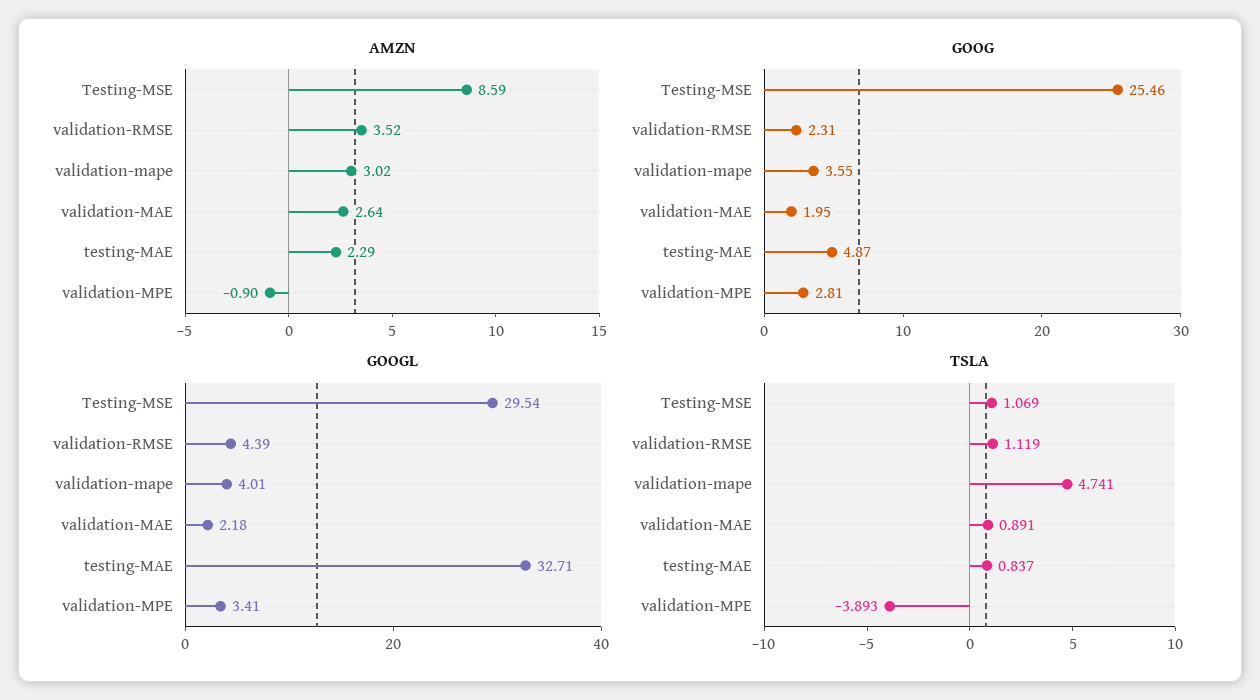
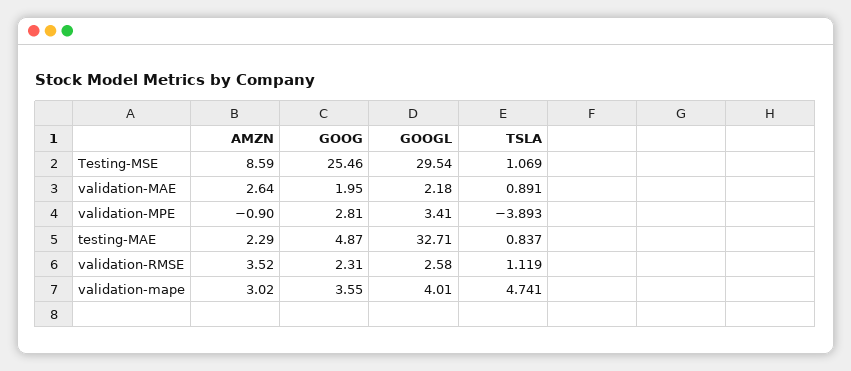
GOOGL, validation-RMSE: 4.39 -> 2.58

